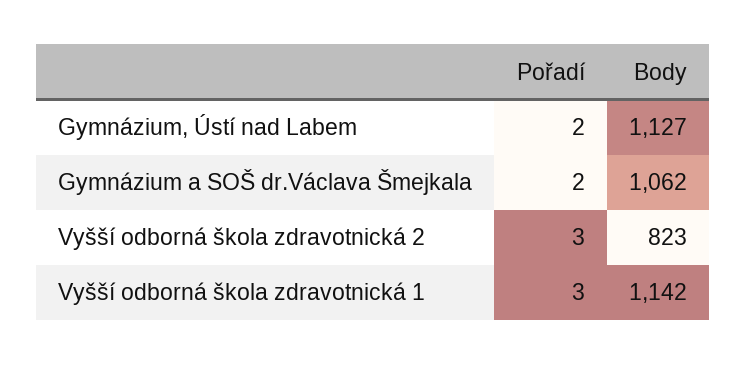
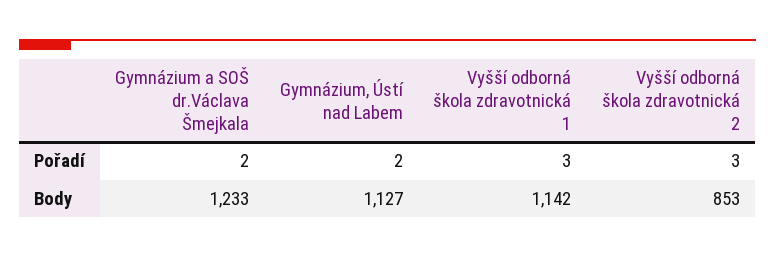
Body, Gymnázium a SOŠ dr.Václava Šmejkala: 1062 -> 1233
Body, Vyšší odborná škola zdravotnická 2: 823 -> 853

